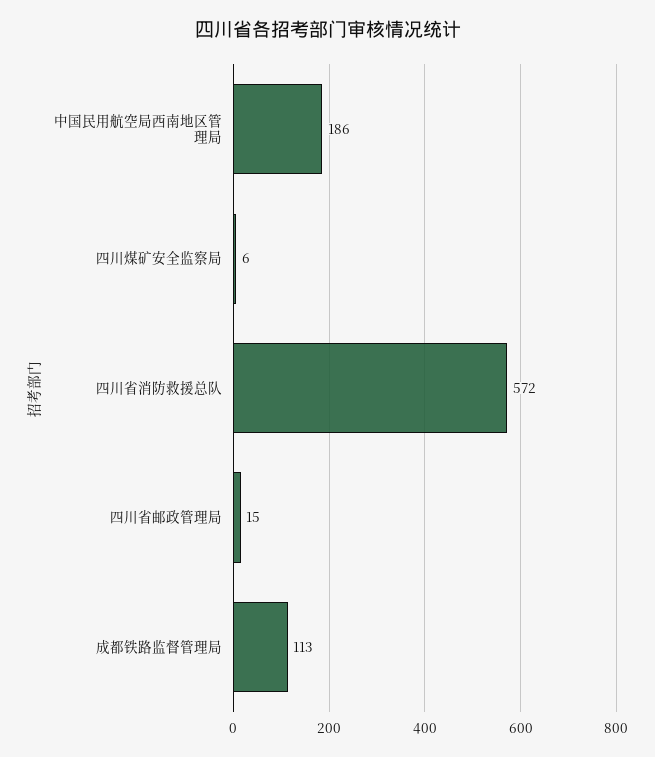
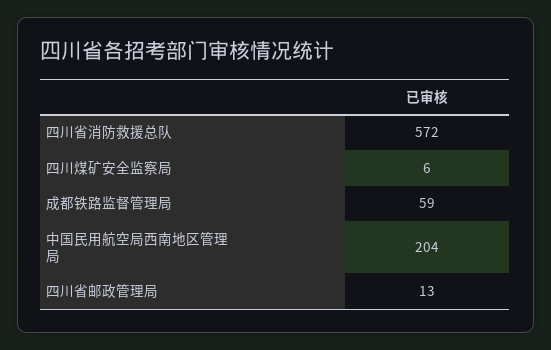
中国民用航空局西南地区管理局: 186 -> 204
四川省邮政管理局: 15 -> 13
成都铁路监督管理局: 113 -> 59

